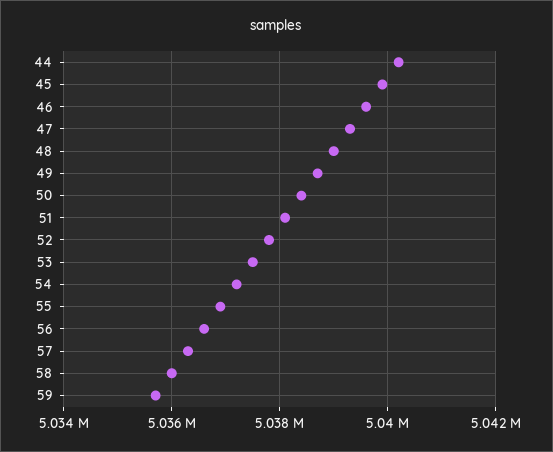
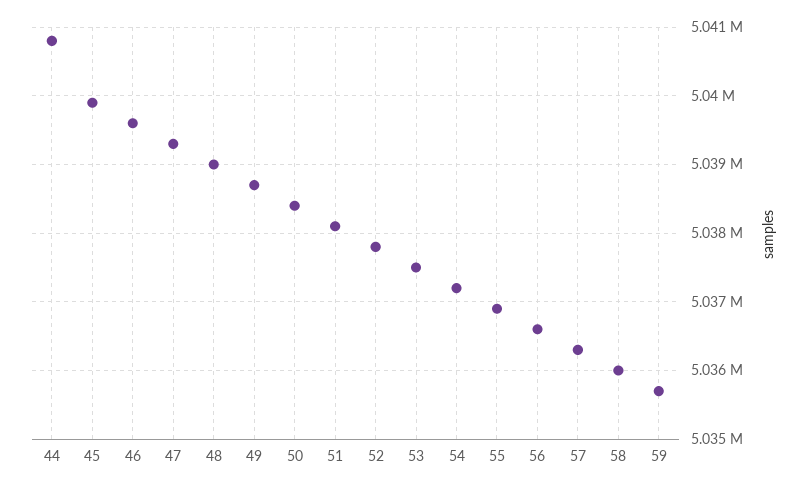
44: 5040200 -> 5040800

